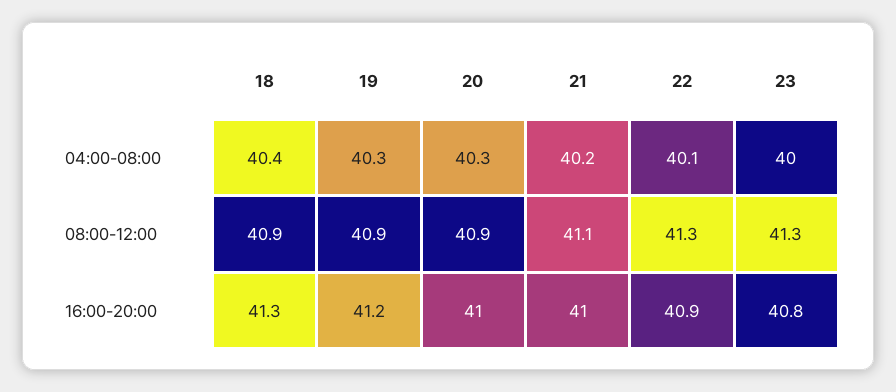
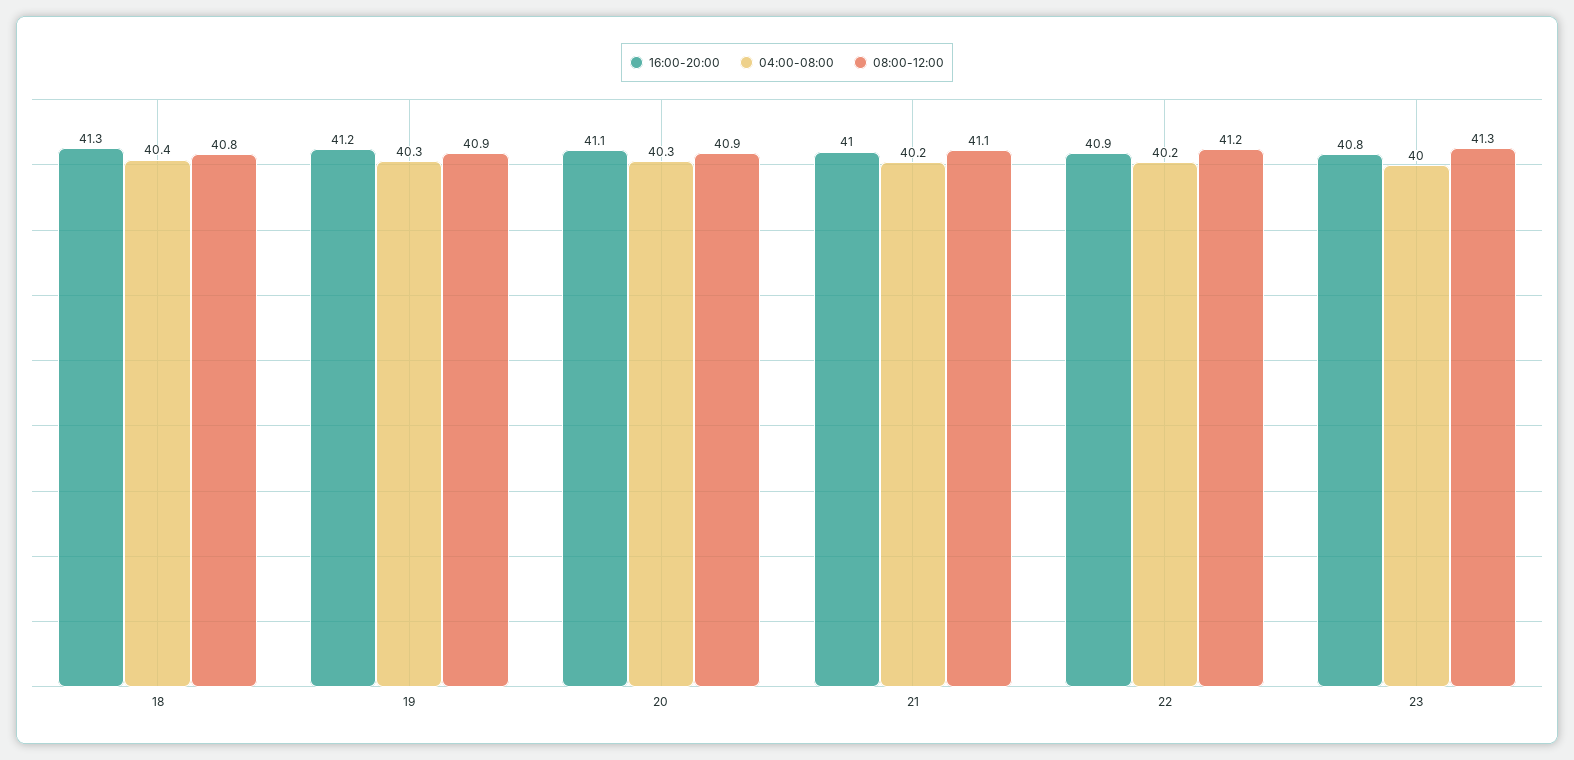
04:00-08:00, 22: 40.1 -> 40.2
08:00-12:00, 18: 40.9 -> 40.8
08:00-12:00, 22: 41.3 -> 41.2
16:00-20:00, 20: 41 -> 41.1

